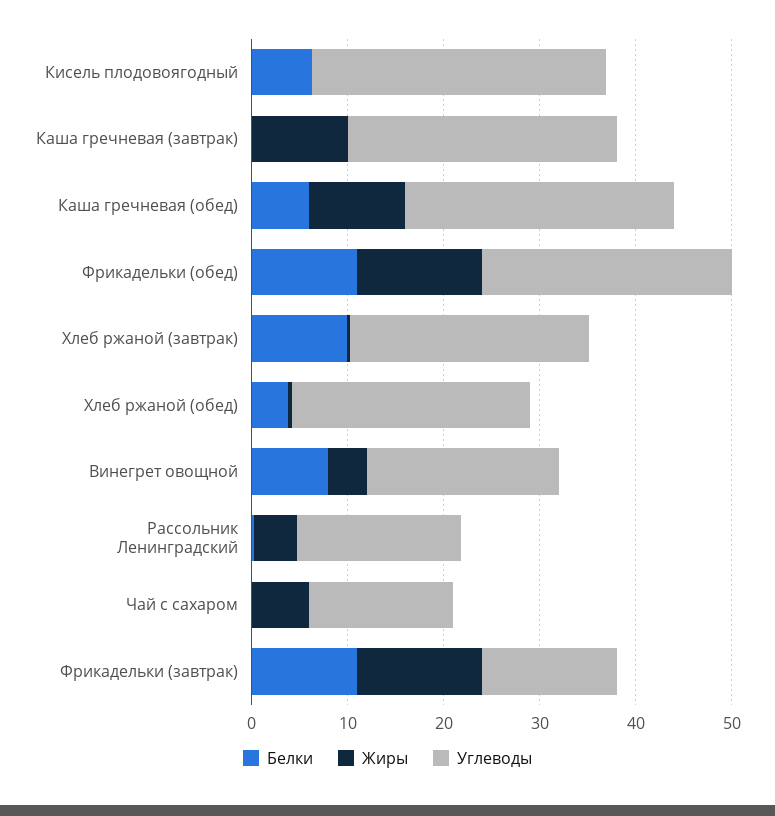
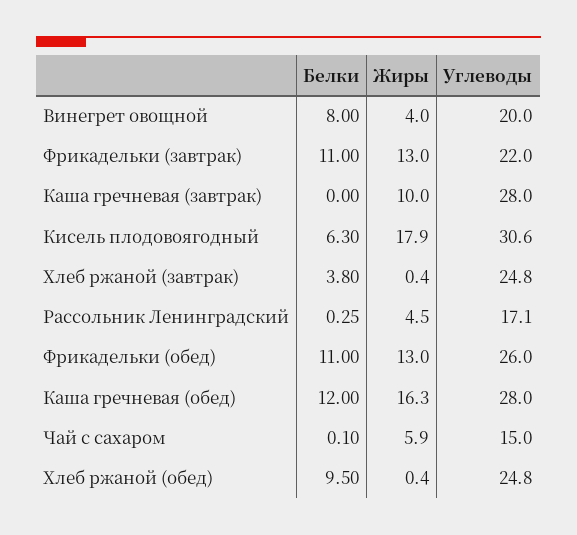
Жиры, Кисель плодовоягодный: 0 -> 17.9
Белки, Каша гречневая (обед): 6 -> 12
Жиры, Каша гречневая (обед): 10 -> 16.3
Белки, Хлеб ржаной (завтрак): 10 -> 3.8
Белки, Хлеб ржаной (обед): 4 -> 9.5
Углеводы, Фрикадельки (завтрак): 14 -> 22

